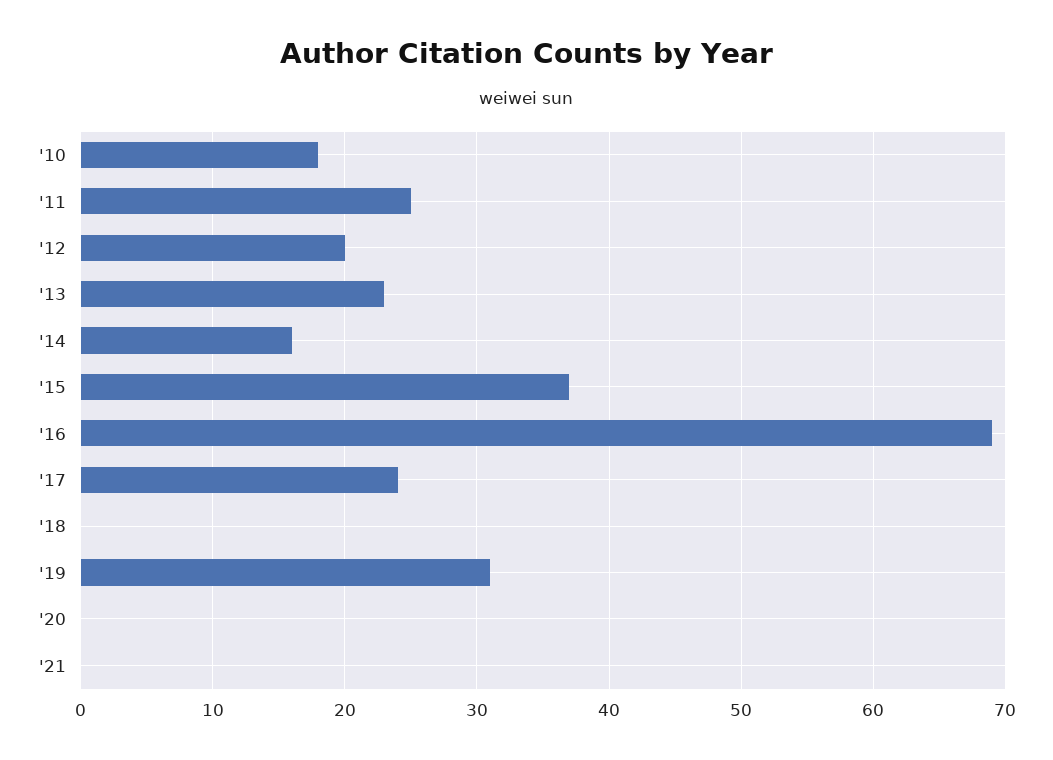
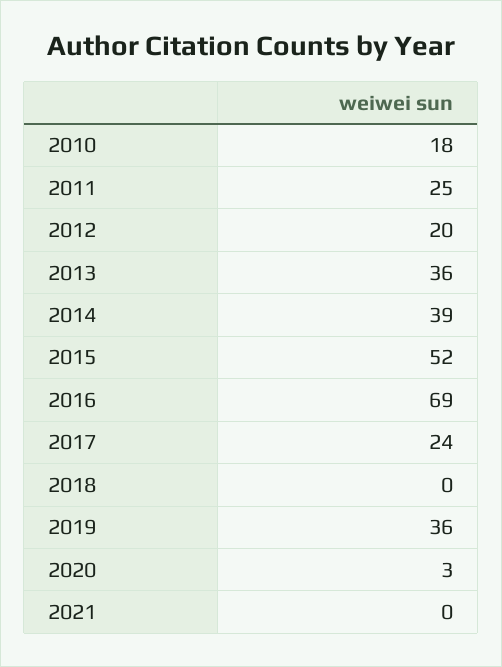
'13: 23 -> 36
'14: 16 -> 39
'15: 37 -> 52
'19: 31 -> 36
'20: 0 -> 3

